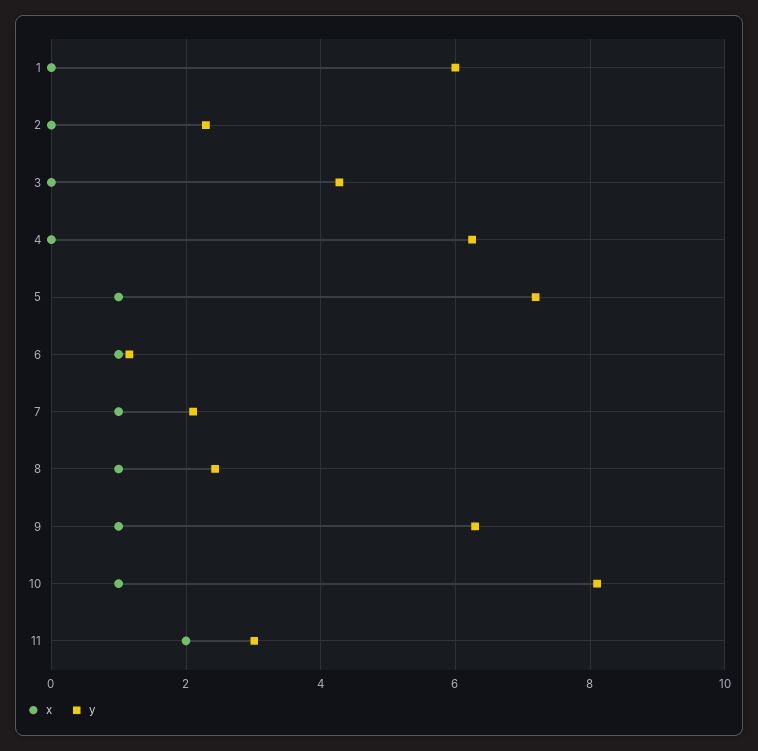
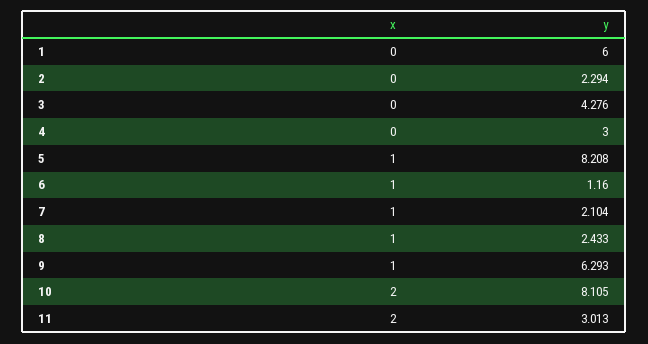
y, 4: 6.2 -> 3
y, 5: 7.2 -> 8.208
x, 10: 1 -> 2

